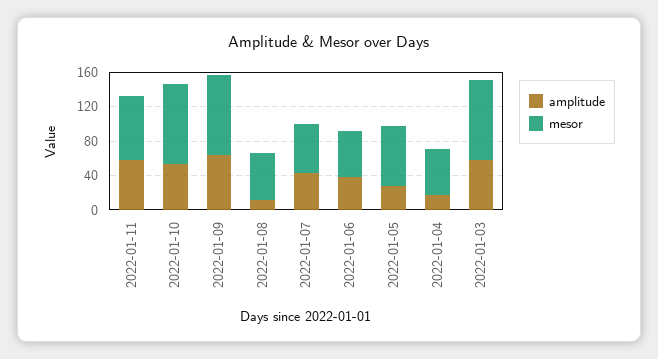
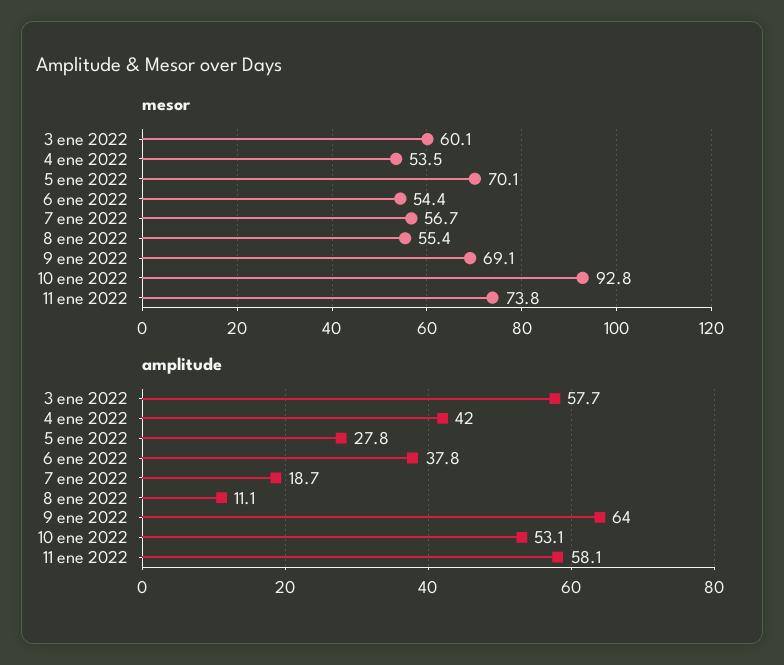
mesor, 2022-01-09: 90 -> 69.1
amplitude, 2022-01-07: 40 -> 18.7
amplitude, 2022-01-04: 20 -> 42
mesor, 2022-01-03: 90 -> 60.1

